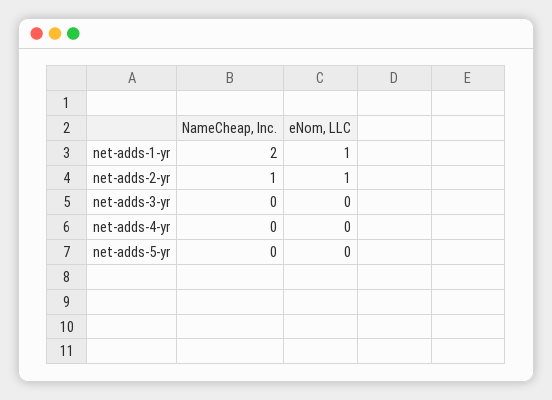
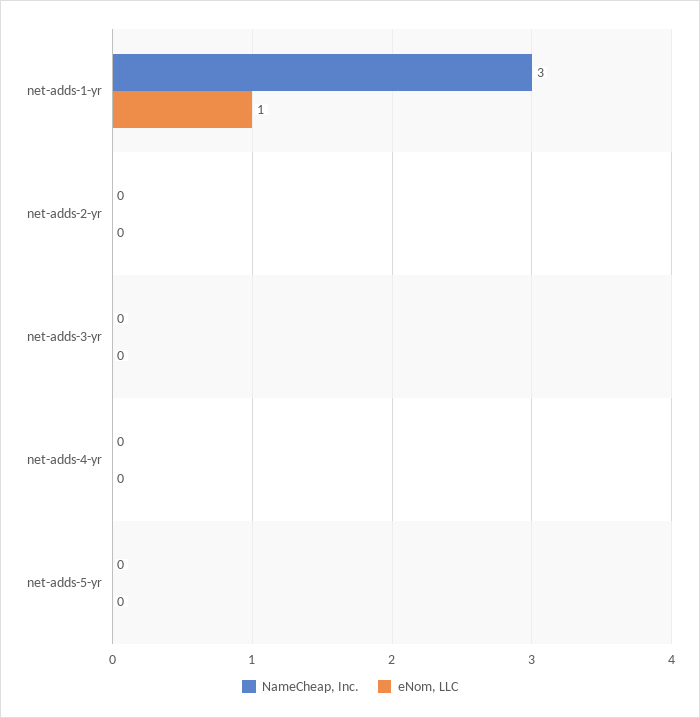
NameCheap, Inc., net-adds-1-yr: 2 -> 3
NameCheap, Inc., net-adds-2-yr: 1 -> 0
eNom, LLC, net-adds-2-yr: 1 -> 0

